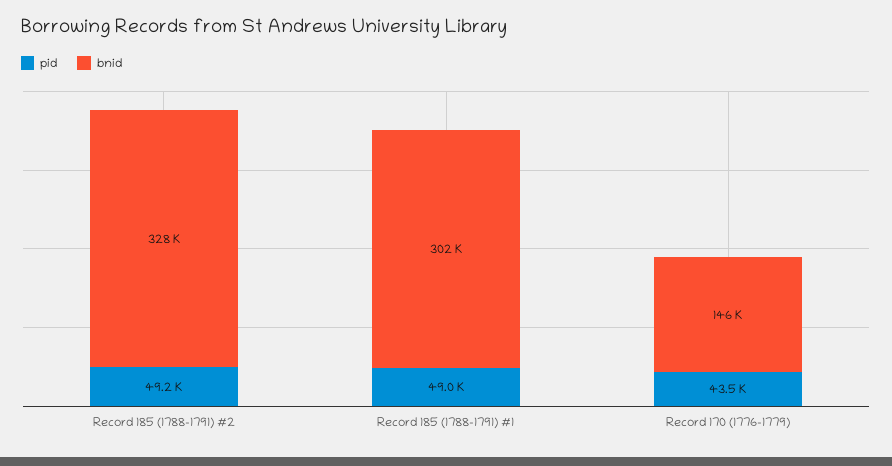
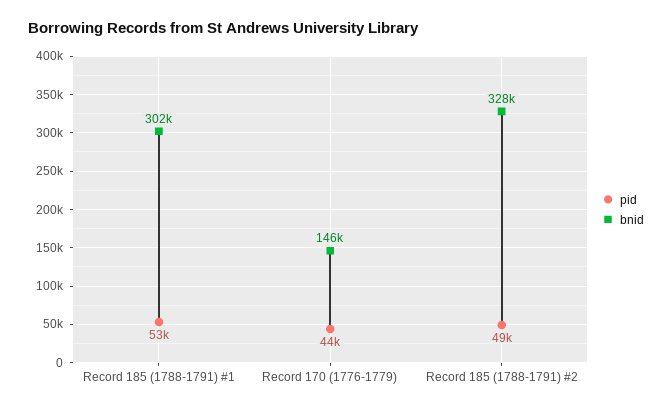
pid, Record 185 (1788-1791) #1: 49000 -> 53000

